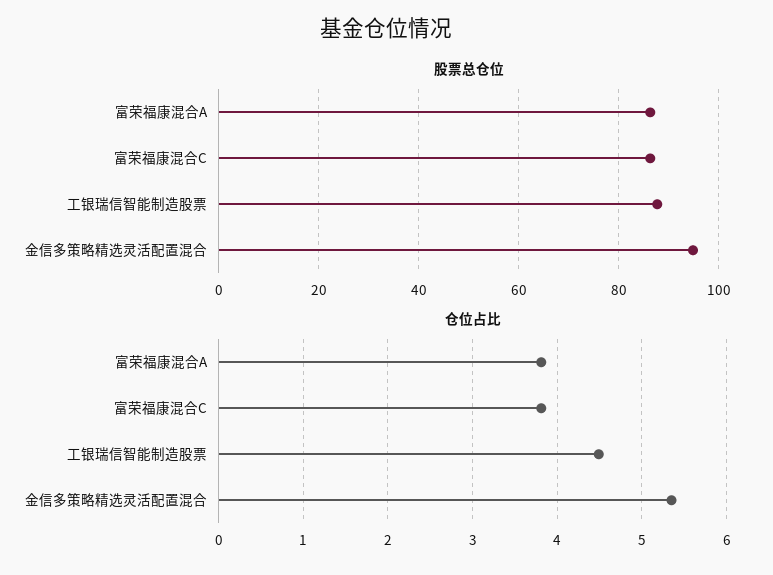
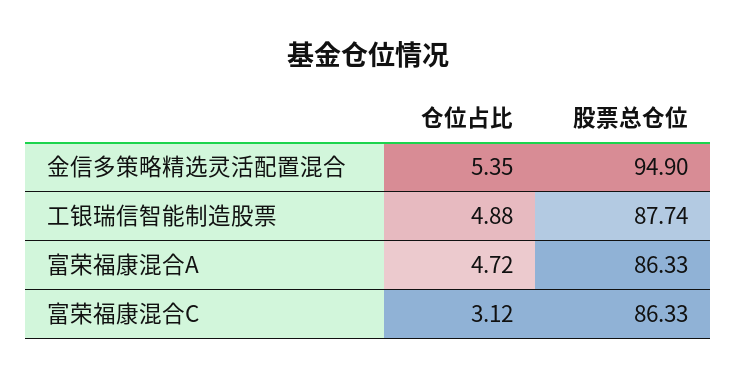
仓位占比, 富荣福康混合A: 3.8 -> 4.72
仓位占比, 富荣福康混合C: 3.8 -> 3.12
仓位占比, 工银瑞信智能制造股票: 4.5 -> 4.88

